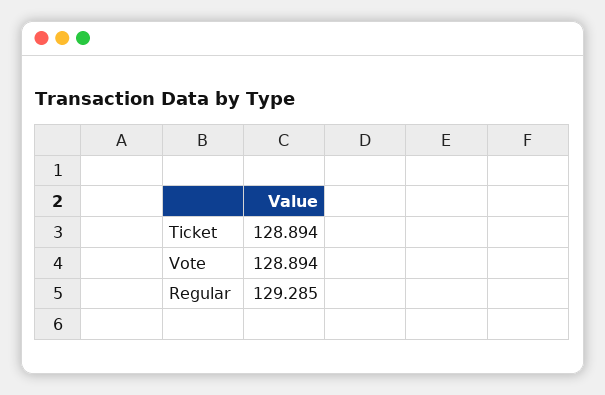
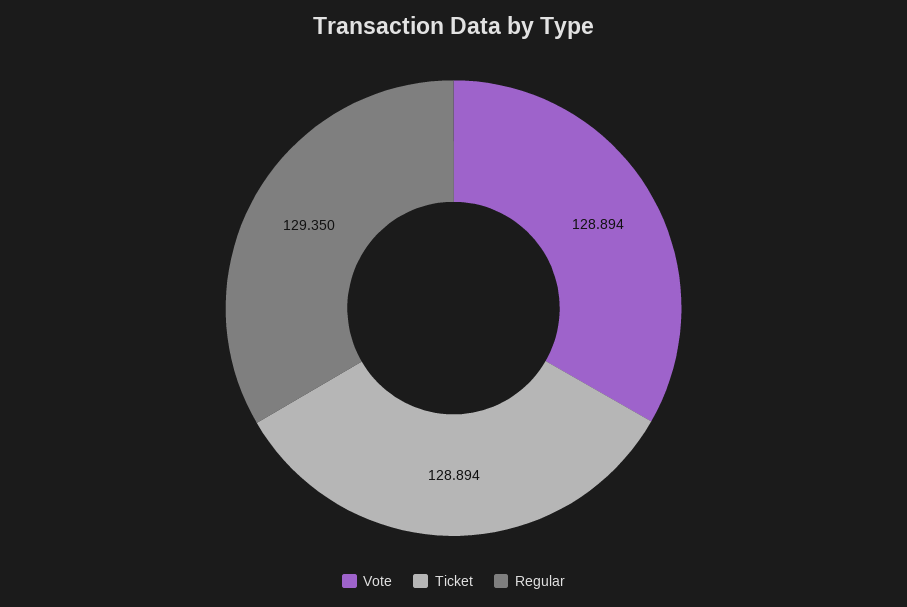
Regular: 129.285 -> 129.35

